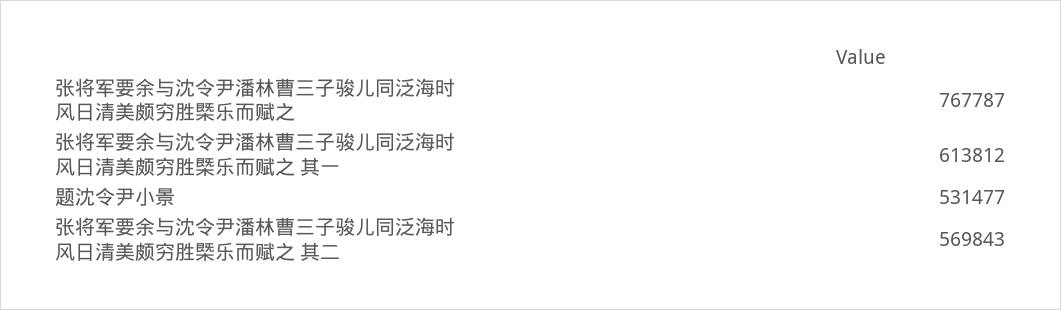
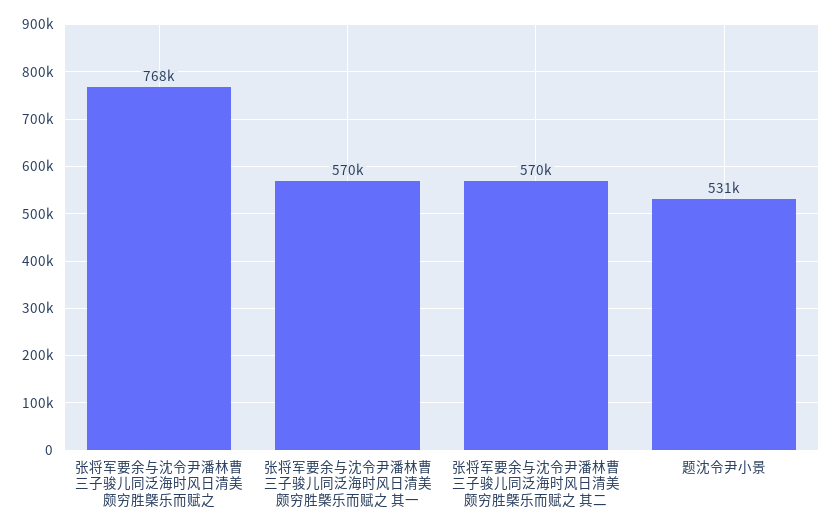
张将军要余与沈令尹潘林曹三子骏儿同泛海时风日清美颇穷胜槩乐而赋之 其一: 613812 -> 570000

